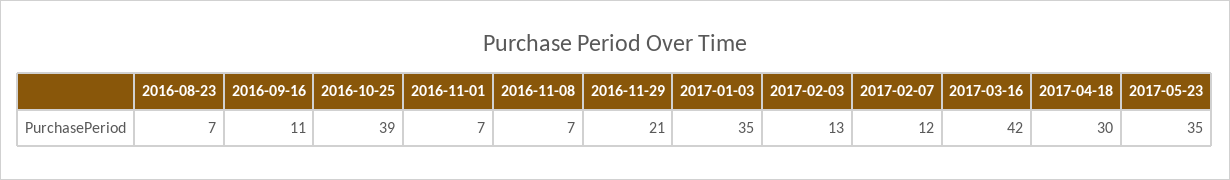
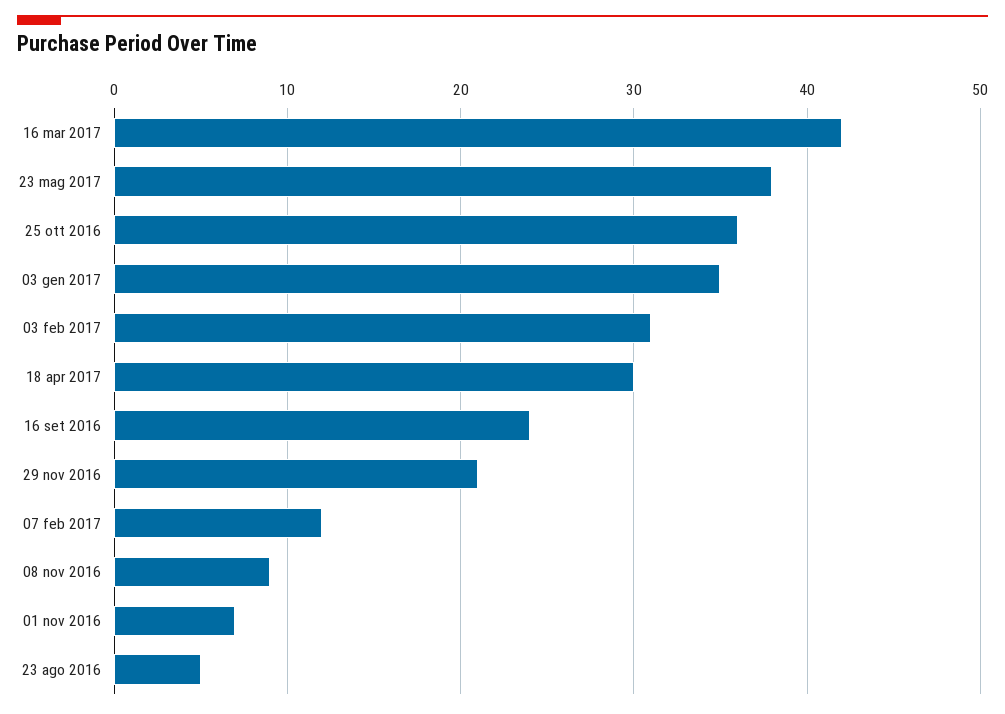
2016-08-23: 7 -> 5
2016-09-16: 11 -> 24
2016-10-25: 39 -> 36
2016-11-08: 7 -> 9
2017-02-03: 13 -> 31
2017-05-23: 35 -> 38

